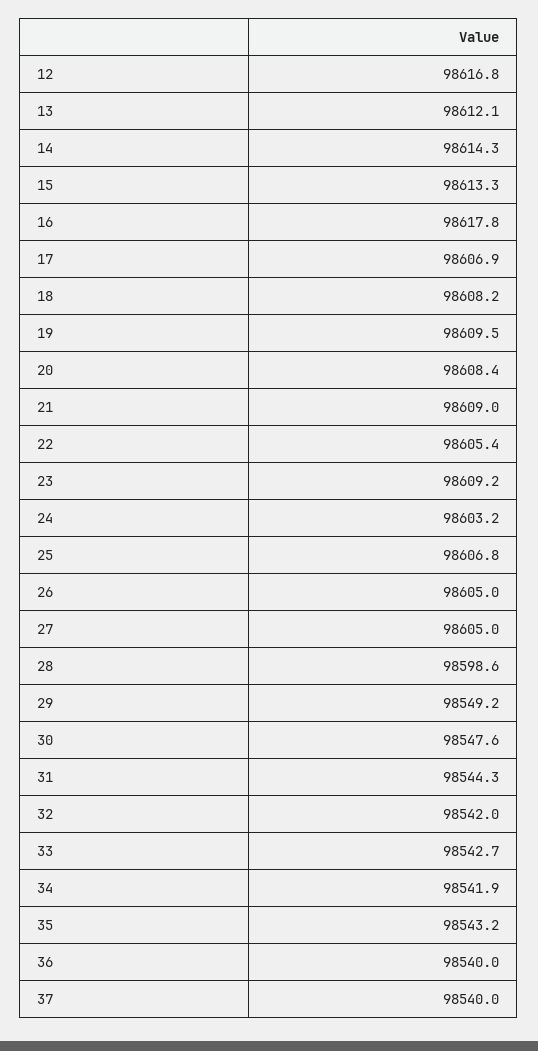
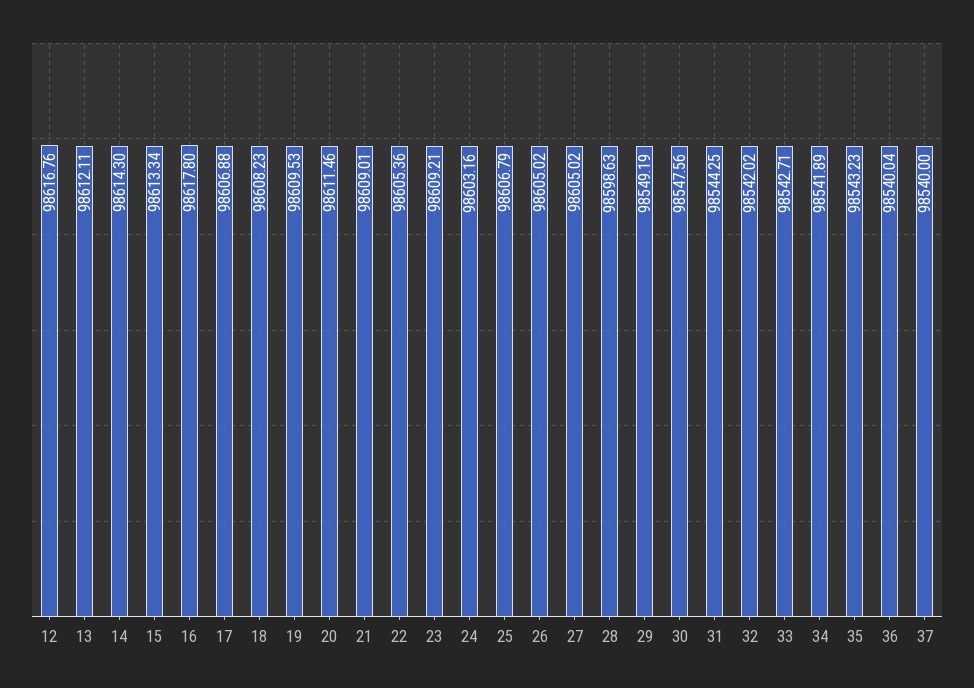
20: 98608.4 -> 98611.46

